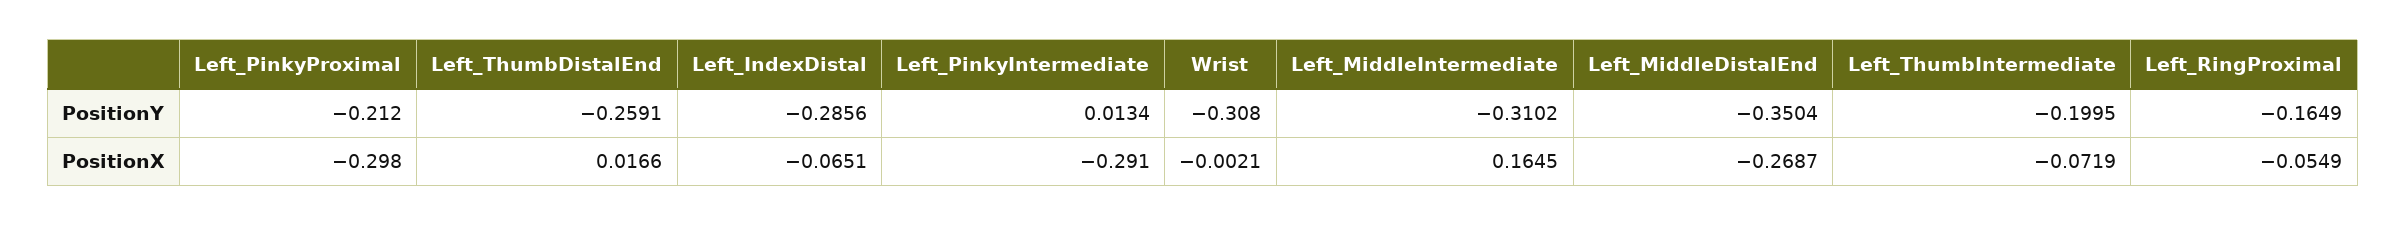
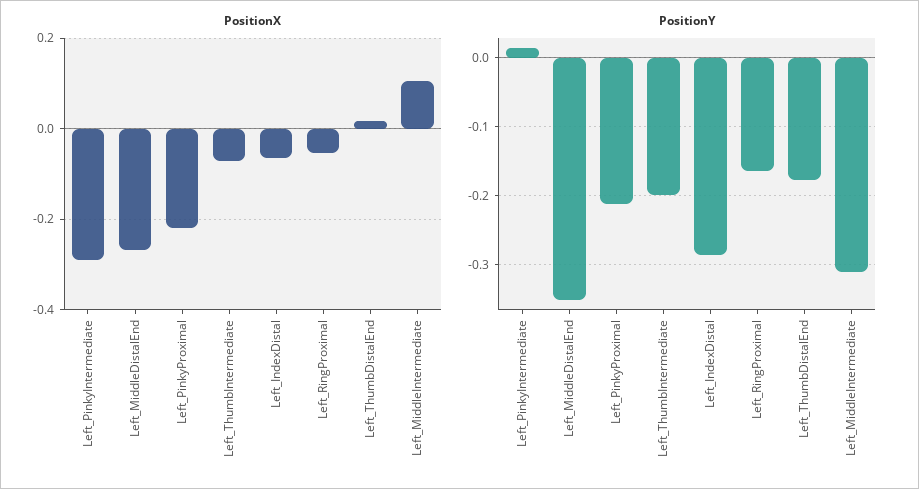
PositionY, Left_ThumbDistalEnd: -0.2591 -> -0.18
PositionY, Wrist: -0.308 -> none
PositionX, Left_PinkyProximal: -0.298 -> -0.22
PositionX, Wrist: -0.0021 -> none
PositionX, Left_MiddleIntermediate: 0.1645 -> 0.1

